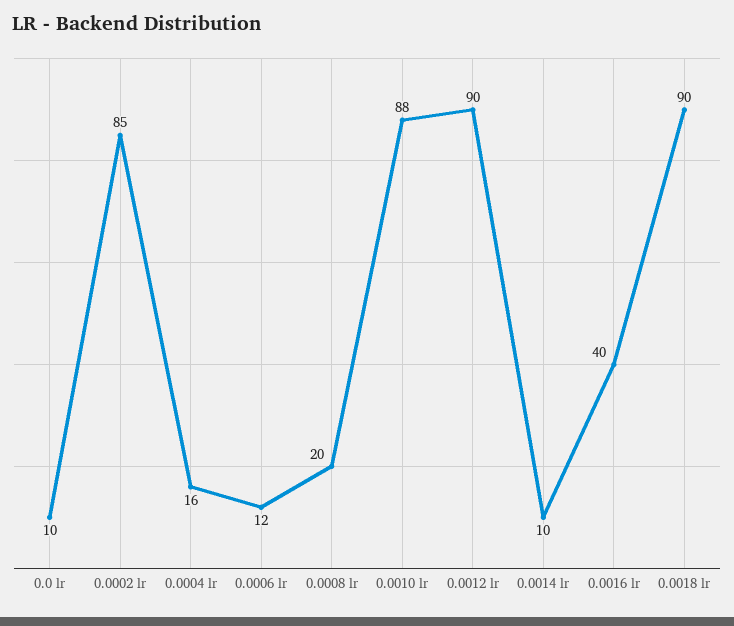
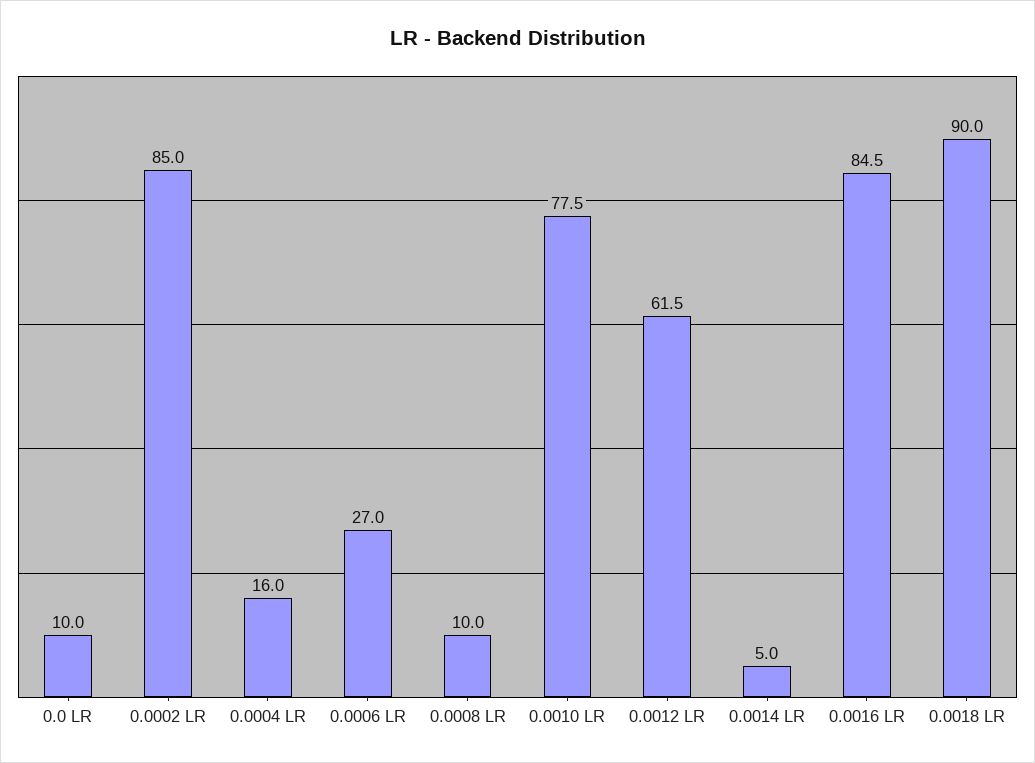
0.0006 lr: 12 -> 27
0.0008 lr: 20 -> 10
0.0010 lr: 88 -> 77.5
0.0012 lr: 90 -> 61.5
0.0014 lr: 10 -> 5
0.0016 lr: 40 -> 84.5

